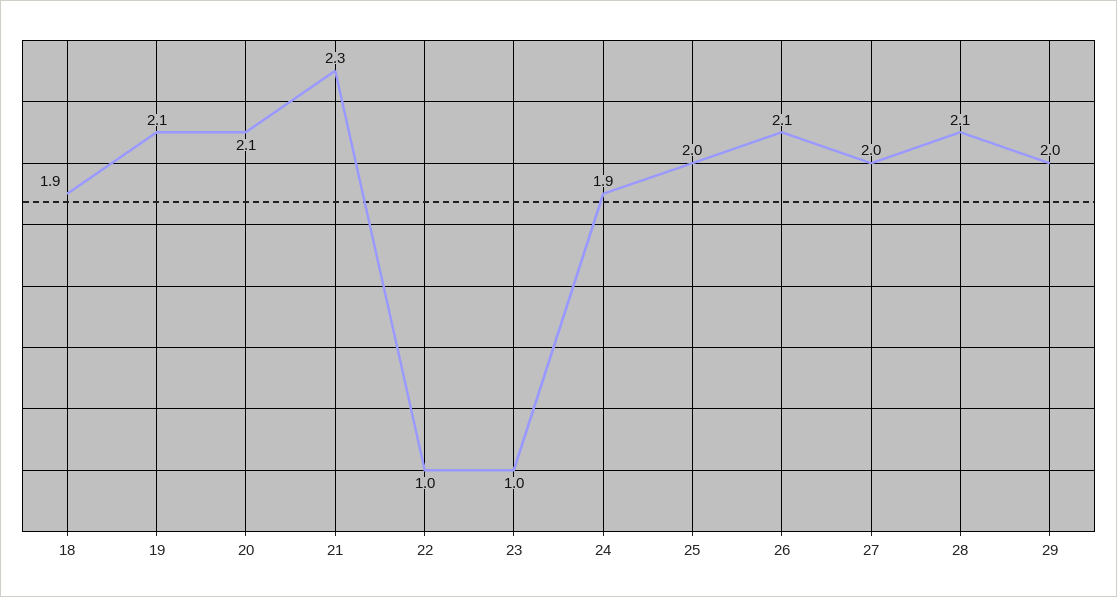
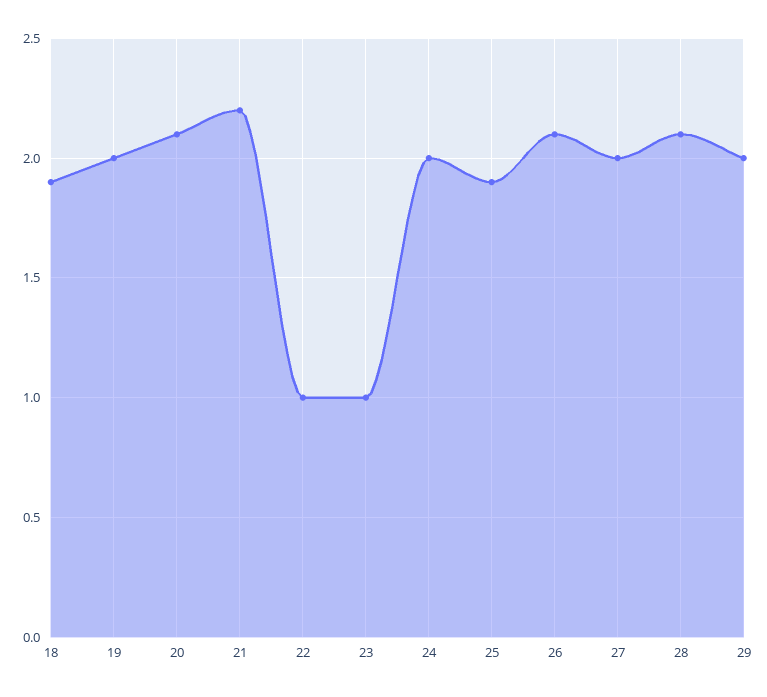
19: 2.1 -> 2
21: 2.3 -> 2.2
24: 1.9 -> 2
25: 2 -> 1.9

